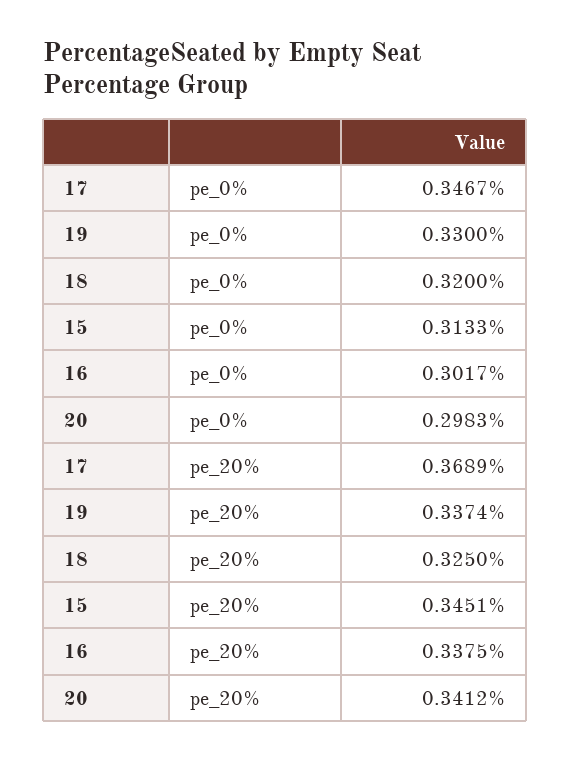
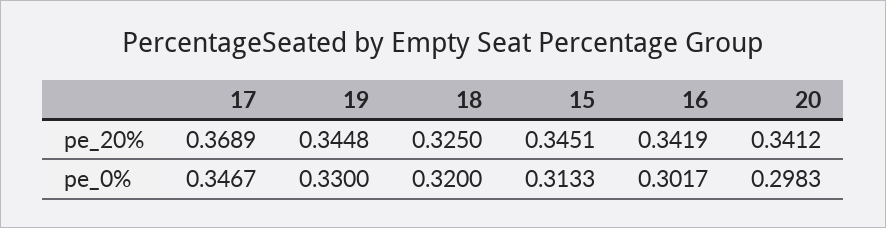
19, pe_20%: 0.3374 -> 0.3448
16, pe_20%: 0.3375 -> 0.3419

